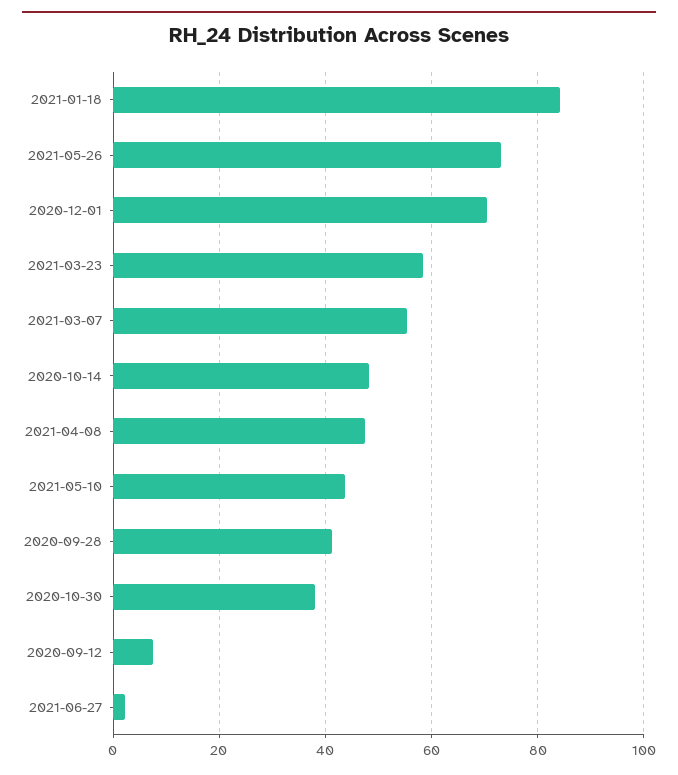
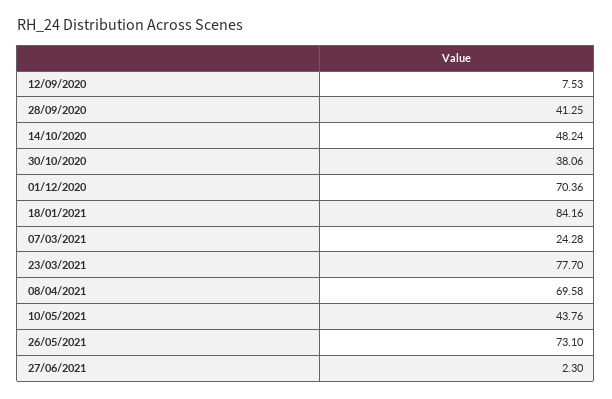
2021-03-23: 58 -> 77.7
2021-03-07: 56 -> 24.28
2021-04-08: 48 -> 69.58

